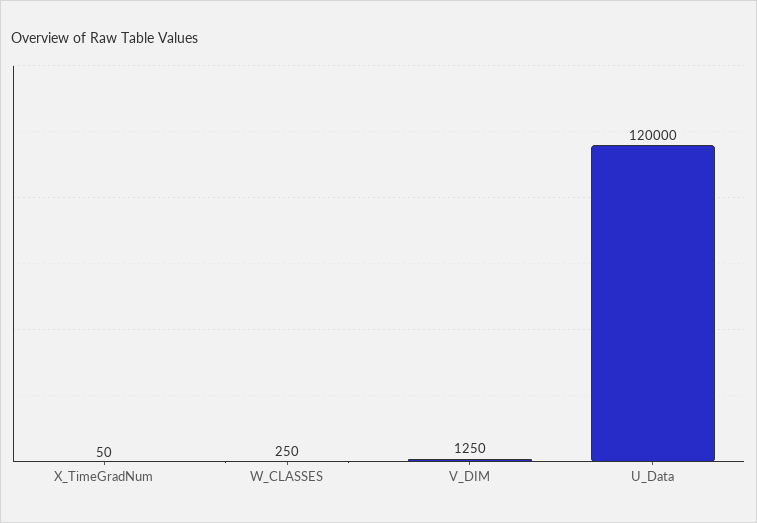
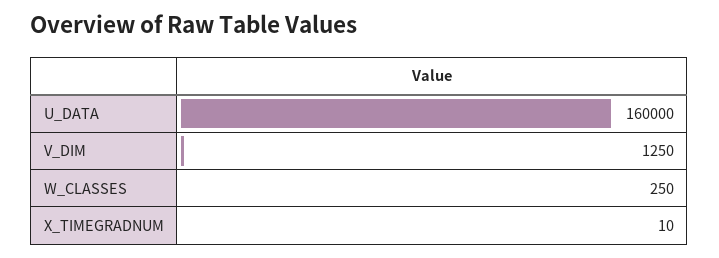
X_TimeGradNum: 50 -> 10
U_Data: 120000 -> 160000

